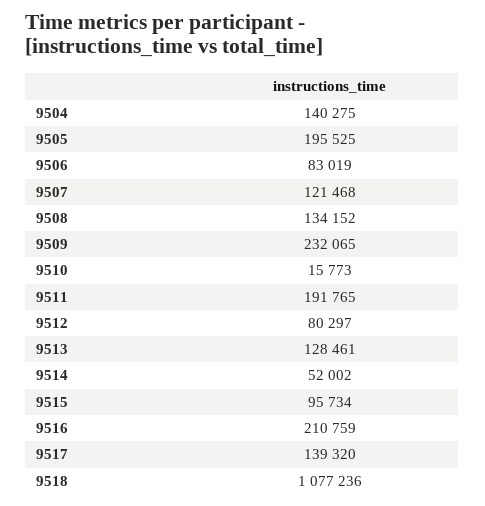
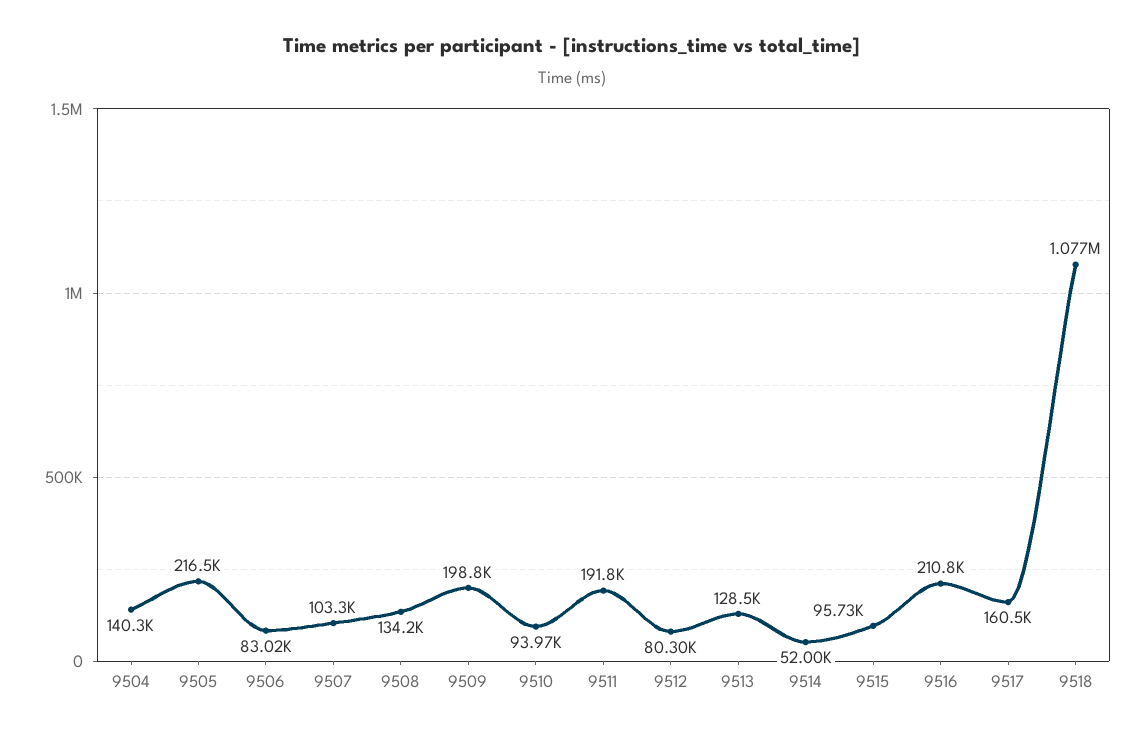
9505: 195525 -> 216500
9507: 121468 -> 103300
9509: 232065 -> 198800
9510: 15773 -> 93970
9517: 139320 -> 160500

